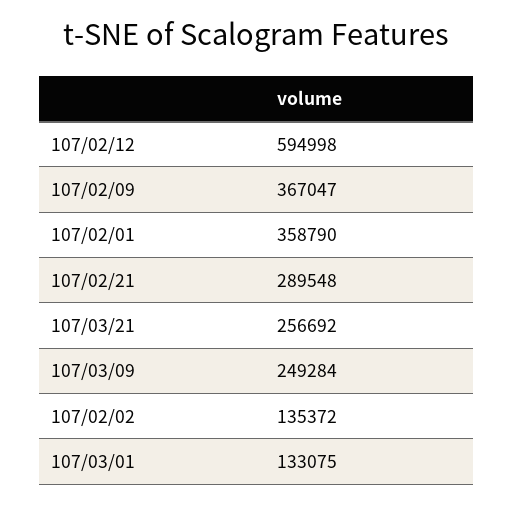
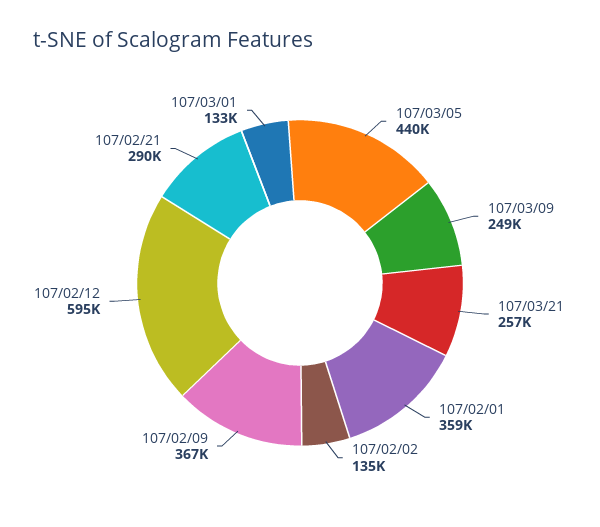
107/03/05: none -> 440000

